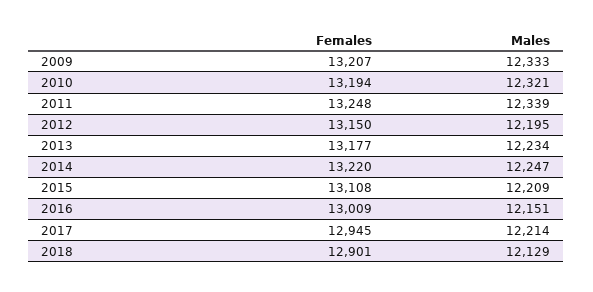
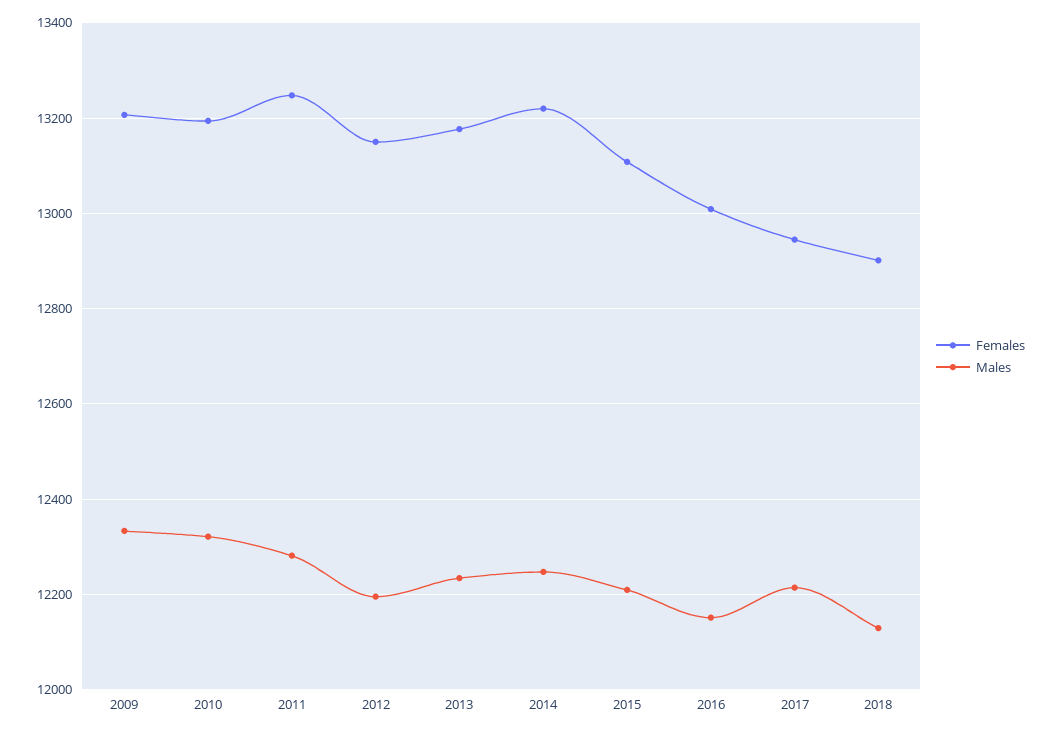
Males, 2011: 12339 -> 12280

